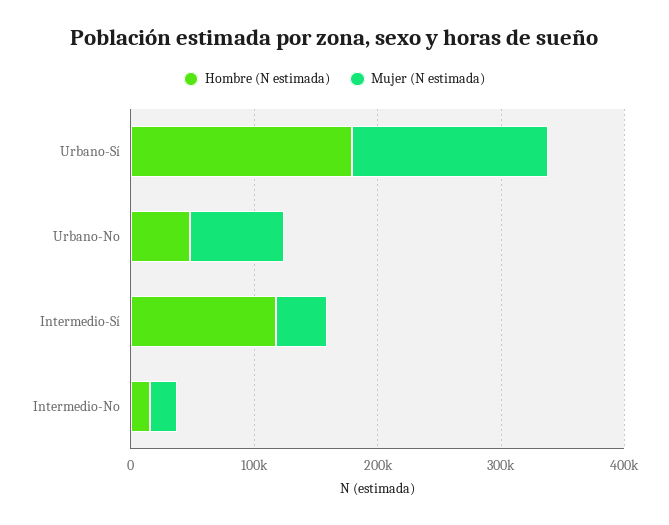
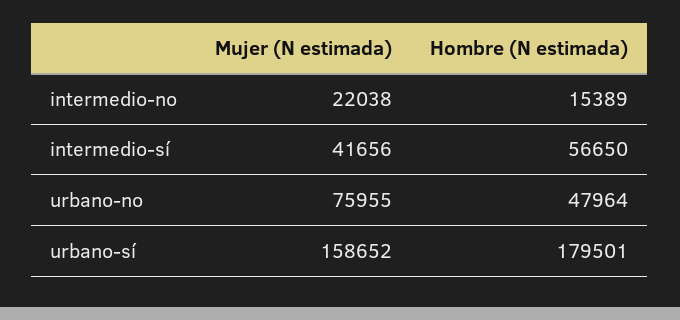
Hombre (N estimada), Intermedio-Sí: 120000 -> 56650

